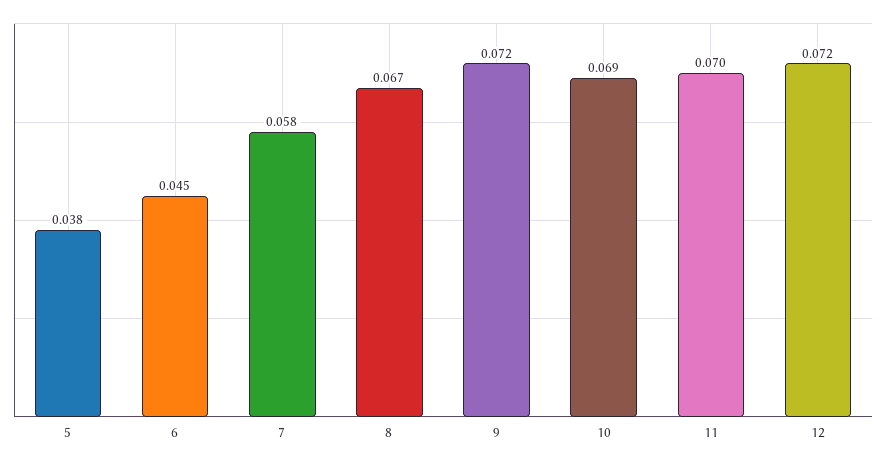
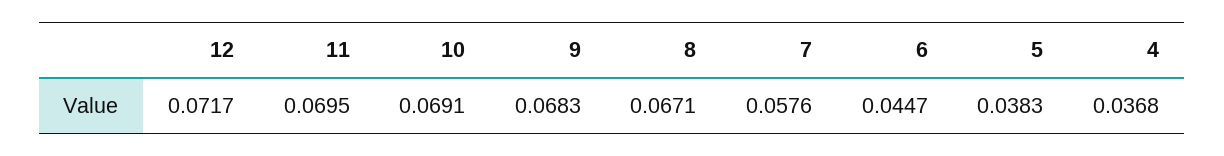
9: 0.072 -> 0.0683
4: none -> 0.0368

